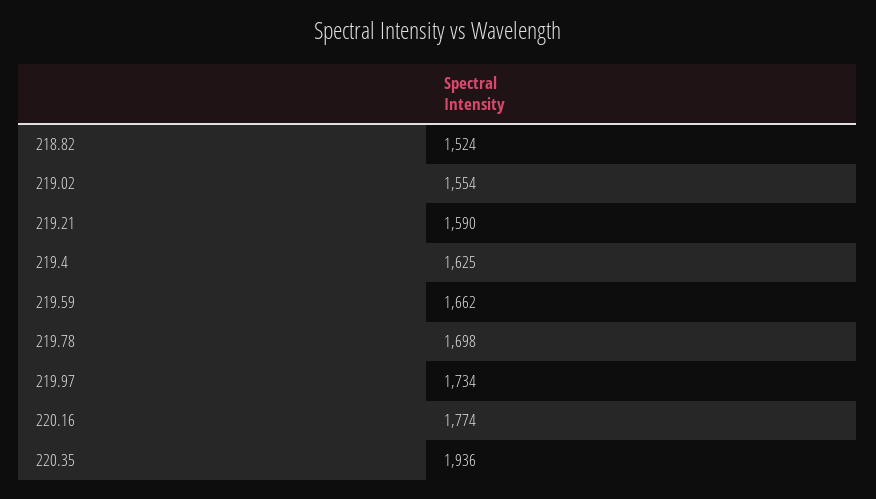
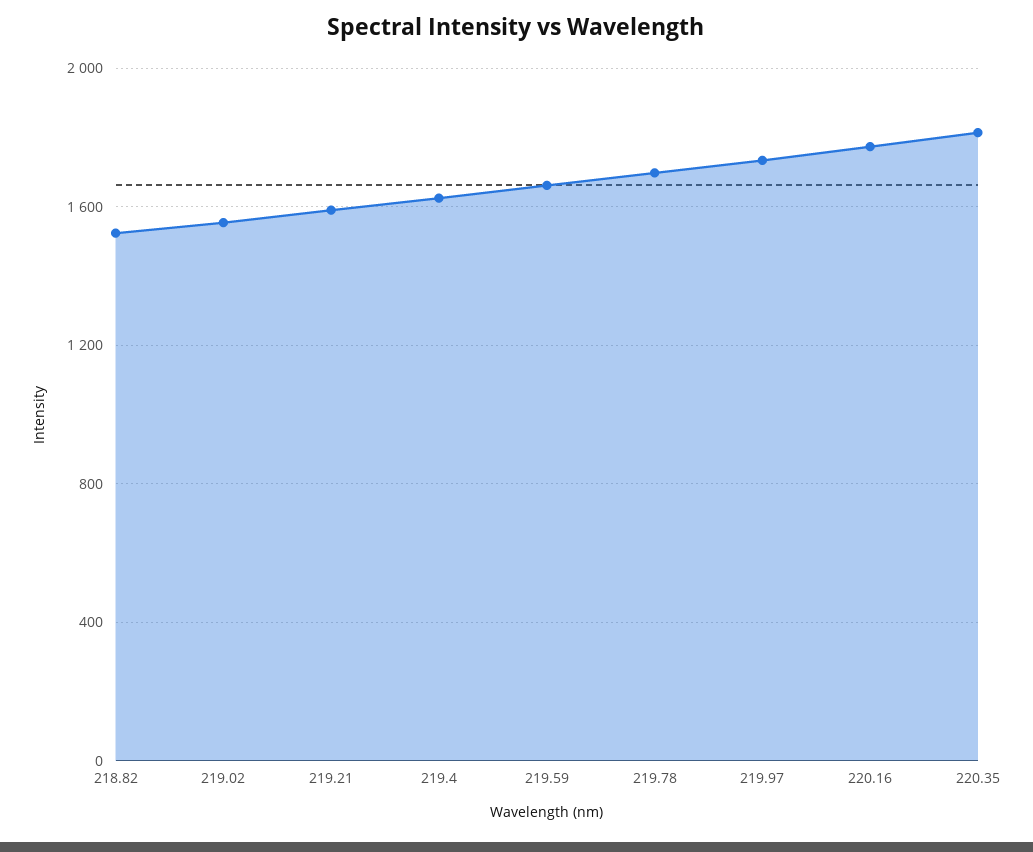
220.35: 1936 -> 1800

